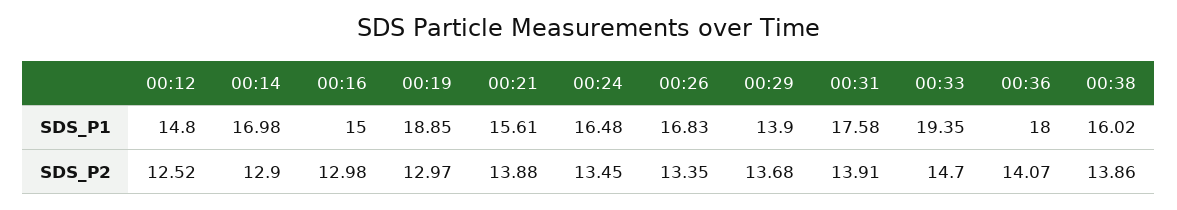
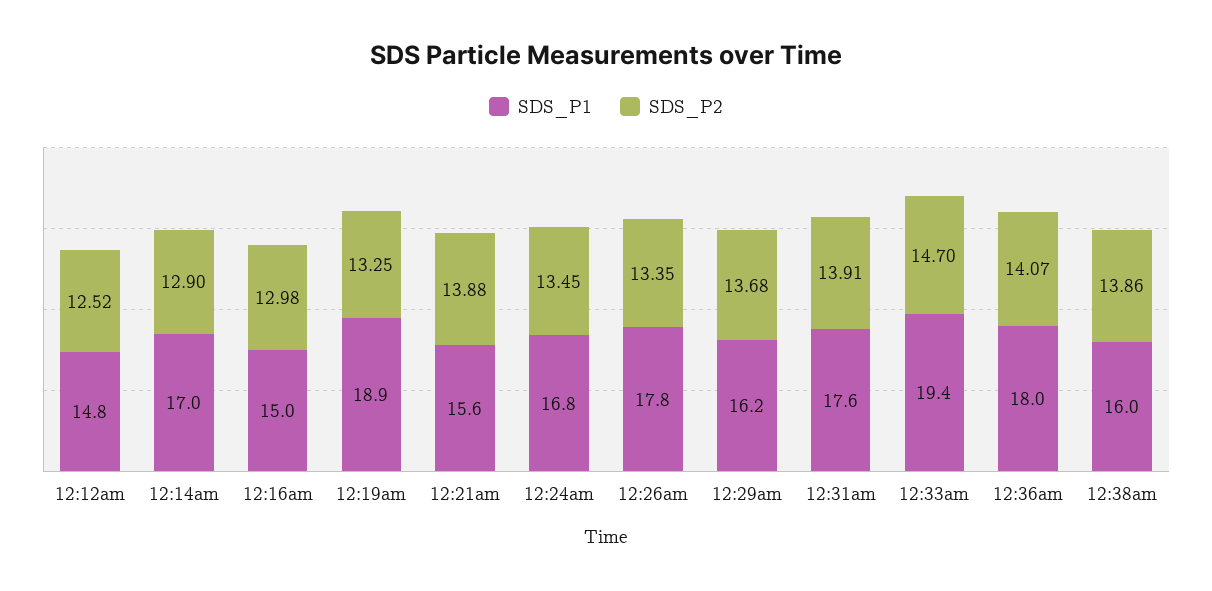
SDS_P1, 00:24: 16.48 -> 16.8
SDS_P1, 00:26: 16.83 -> 17.8
SDS_P1, 00:29: 13.9 -> 16.2
SDS_P2, 00:19: 12.97 -> 13.25

